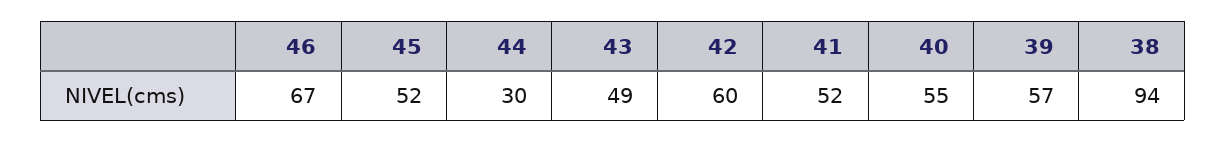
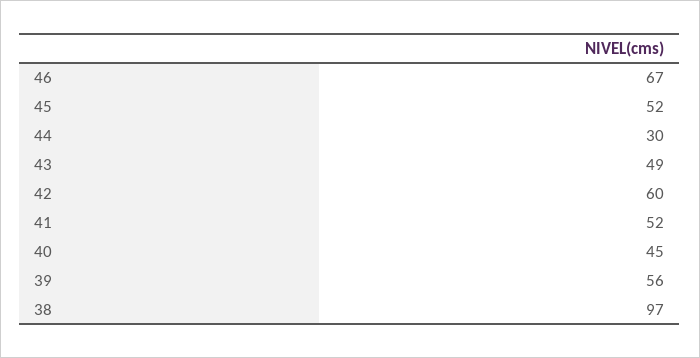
40: 55 -> 45
39: 57 -> 56
38: 94 -> 97

